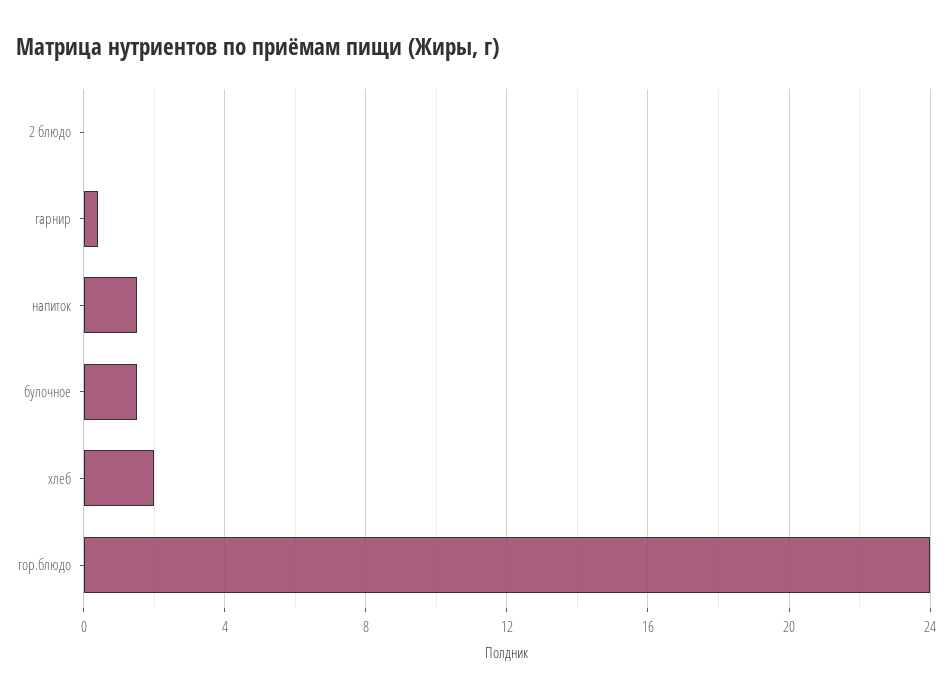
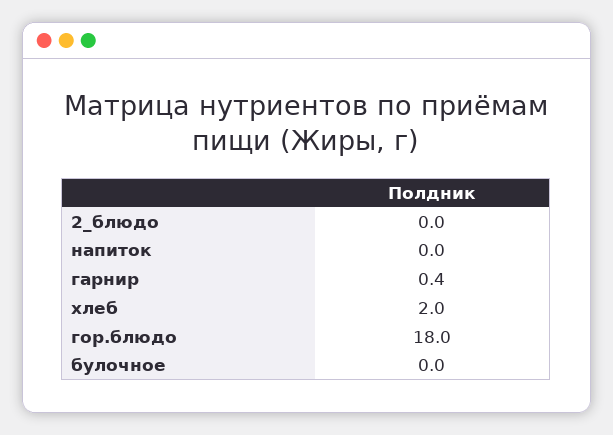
напиток: 1.5 -> 0
булочное: 1.5 -> 0
гор.блюдо: 24 -> 18

